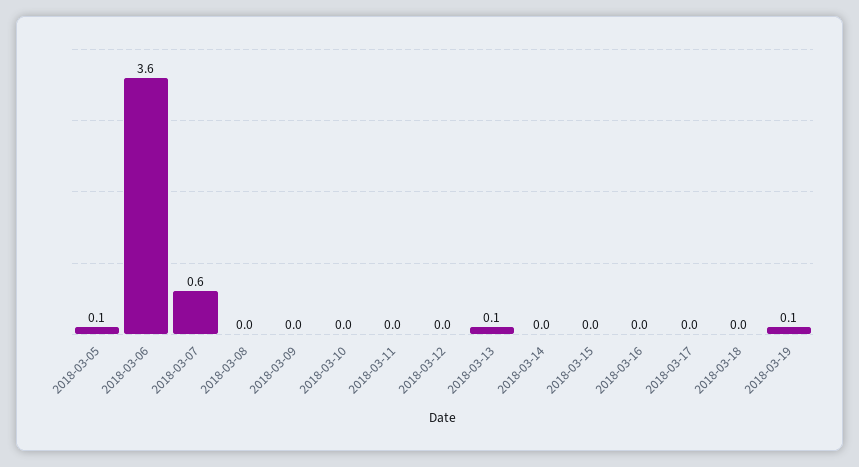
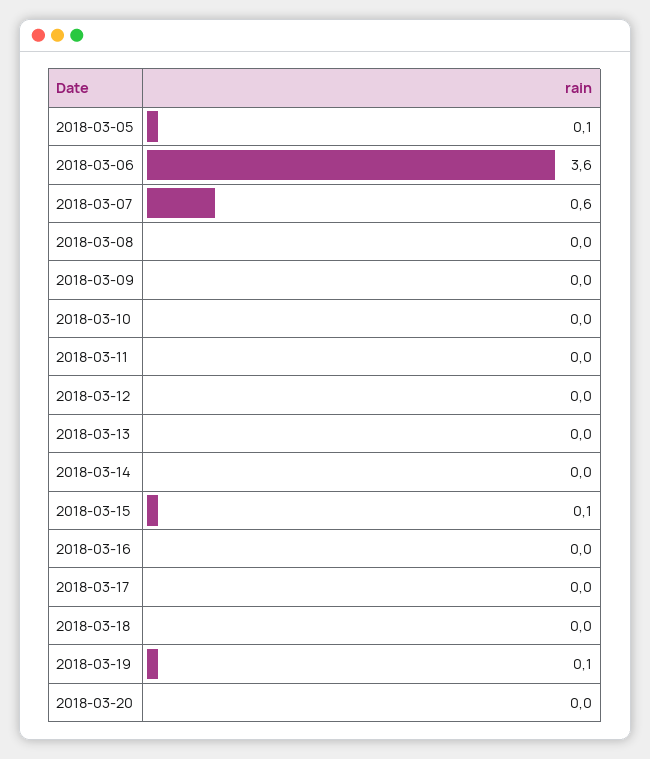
2018-03-13: 0.1 -> 0
2018-03-15: 0 -> 0.1
2018-03-20: none -> 0

